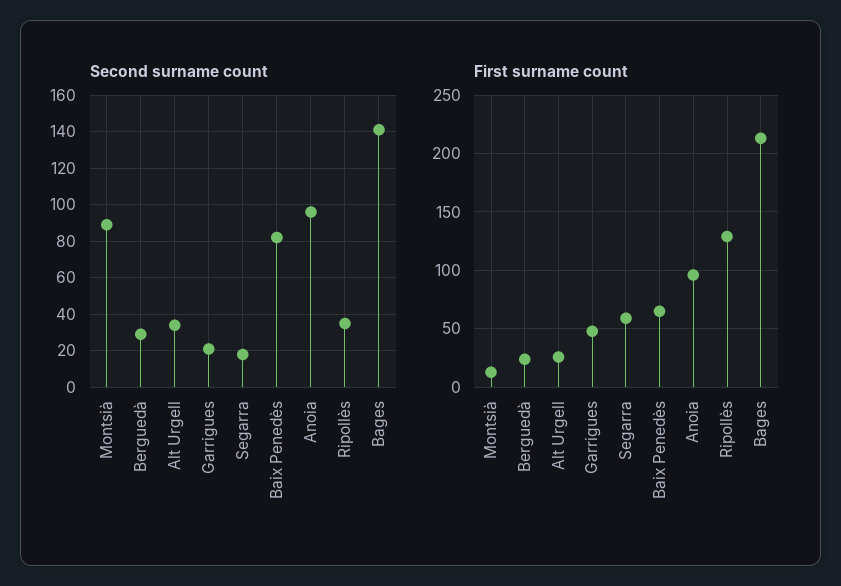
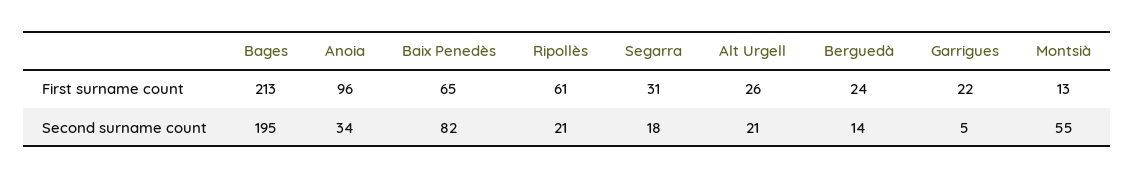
Second surname count, Montsià: 90 -> 55
Second surname count, Berguedà: 30 -> 14
Second surname count, Alt Urgell: 35 -> 21
Second surname count, Garrigues: 20 -> 5
Second surname count, Anoia: 95 -> 34
Second surname count, Ripollès: 35 -> 21
Second surname count, Bages: 140 -> 195
First surname count, Garrigues: 50 -> 22
First surname count, Segarra: 60 -> 31
First surname count, Ripollès: 130 -> 61

